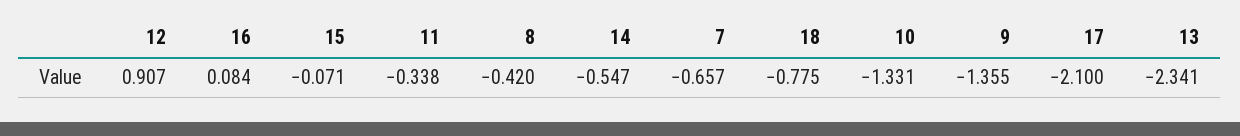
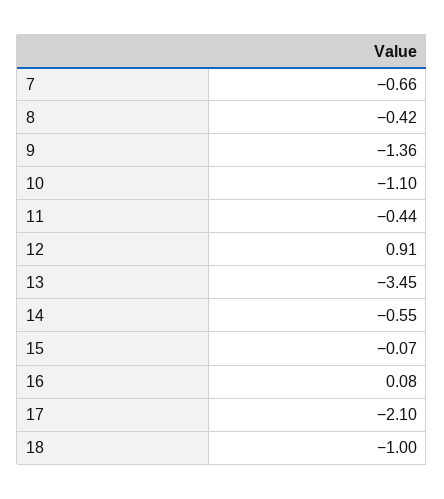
11: -0.338 -> -0.44
18: -0.775 -> -1
10: -1.331 -> -1.1
13: -2.341 -> -3.45

